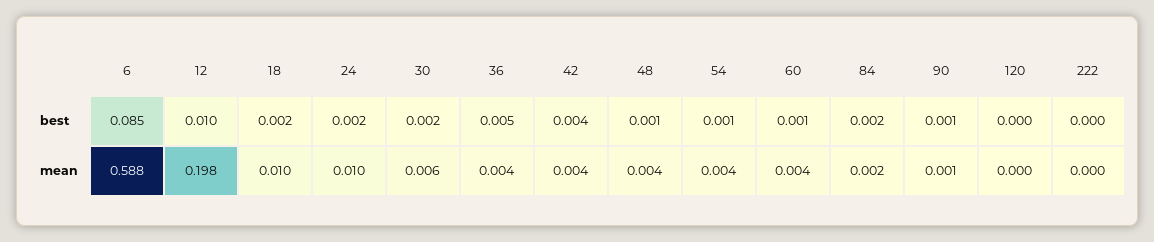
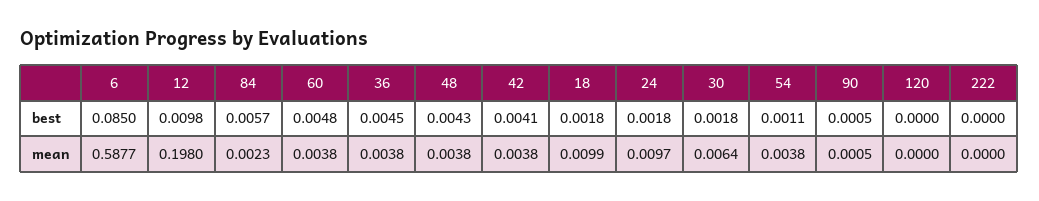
48, best: 0.001 -> 0.0043
60, best: 0.001 -> 0.0048
84, best: 0.002 -> 0.0057

